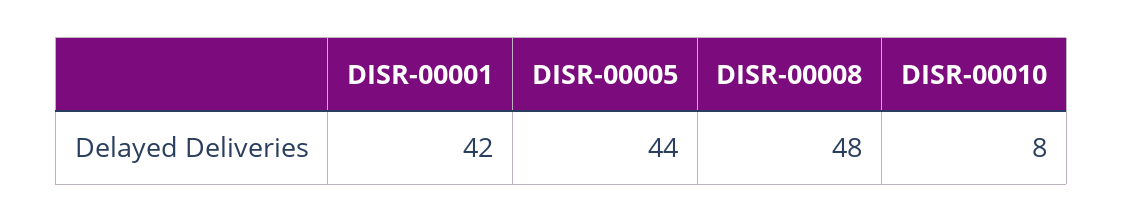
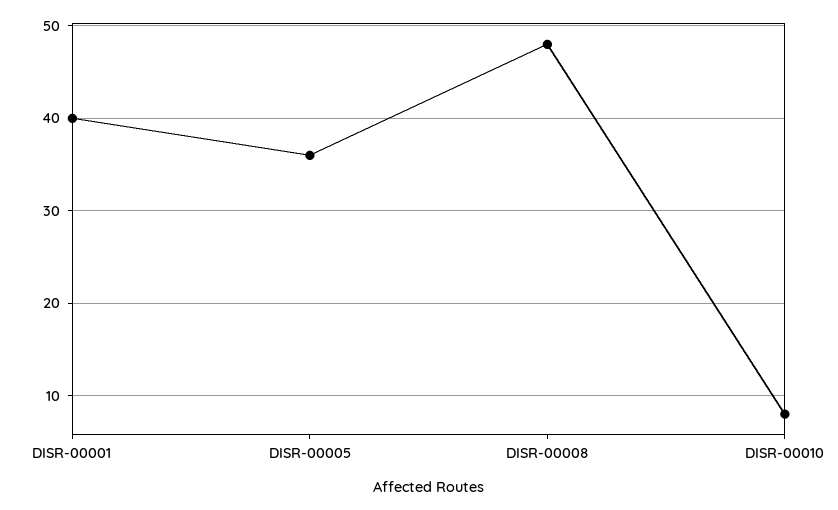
DISR-00001: 42 -> 40
DISR-00005: 44 -> 36

